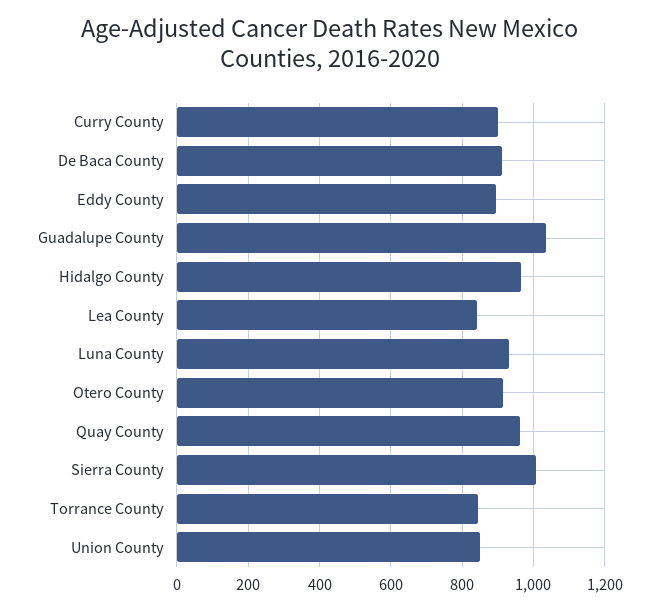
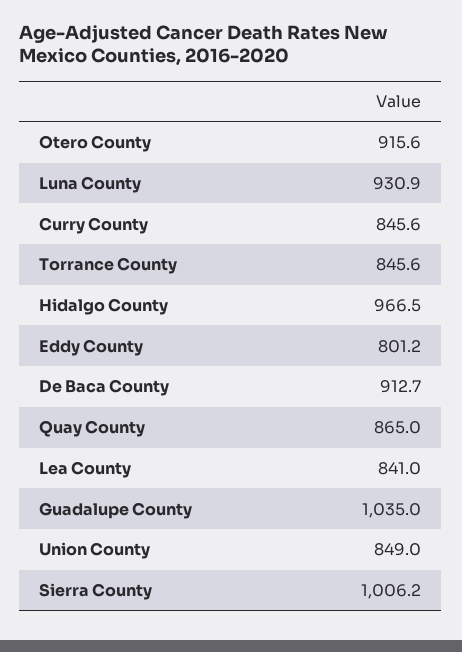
Curry County: 900 -> 845.6
Eddy County: 900 -> 801.2
Quay County: 960 -> 865

